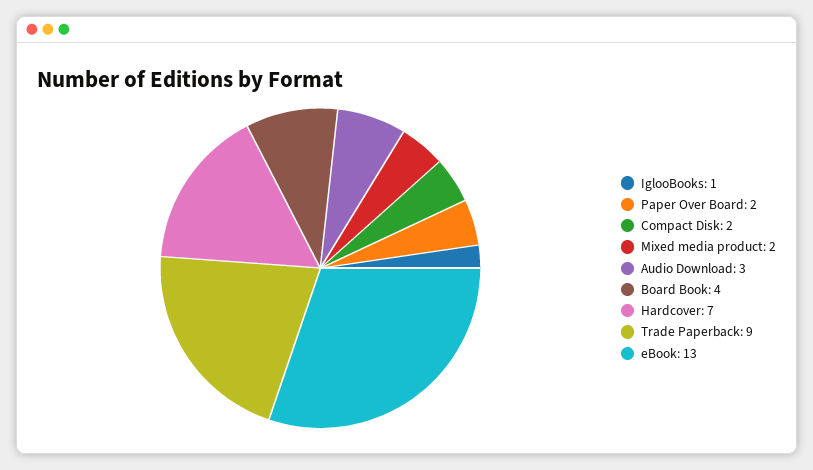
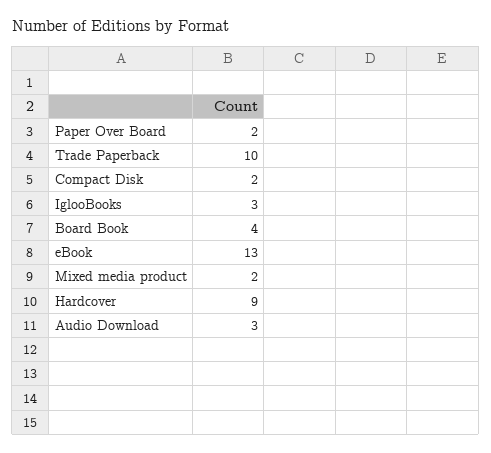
IglooBooks: 1 -> 3
Hardcover: 7 -> 9
Trade Paperback: 9 -> 10

